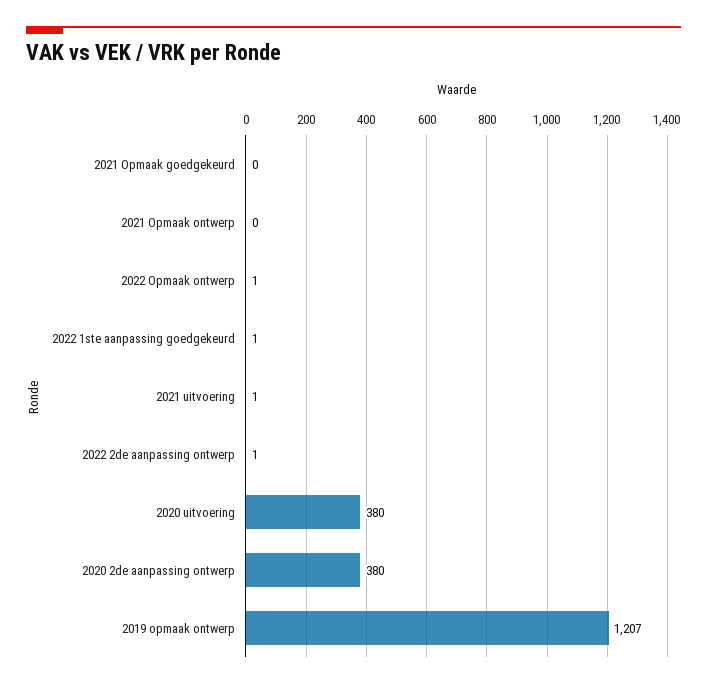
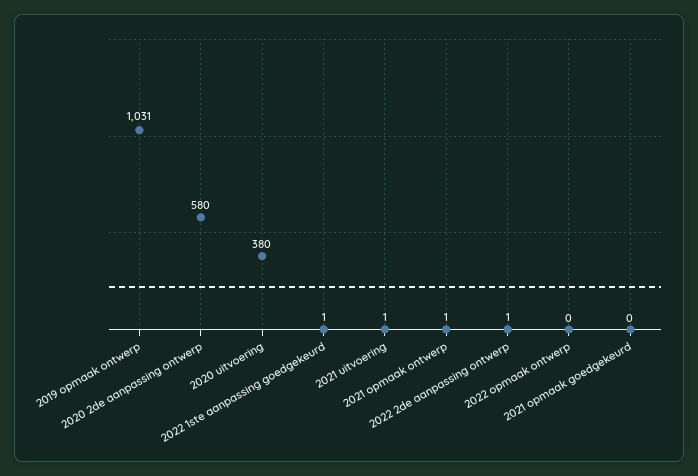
2021 Opmaak ontwerp: 0 -> 1
2022 Opmaak ontwerp: 1 -> 0
2020 2de aanpassing ontwerp: 380 -> 580
2019 opmaak ontwerp: 1207 -> 1031

